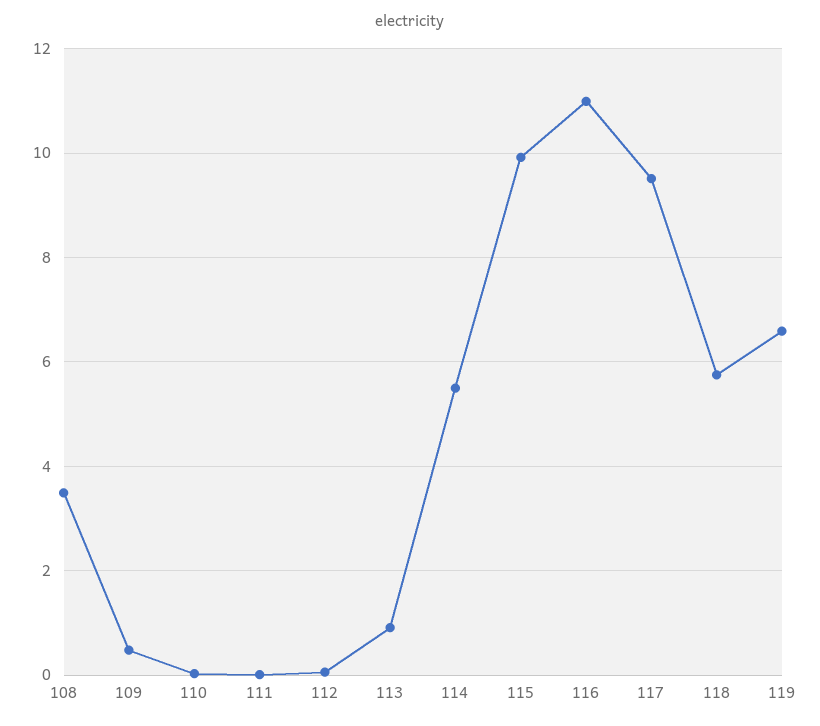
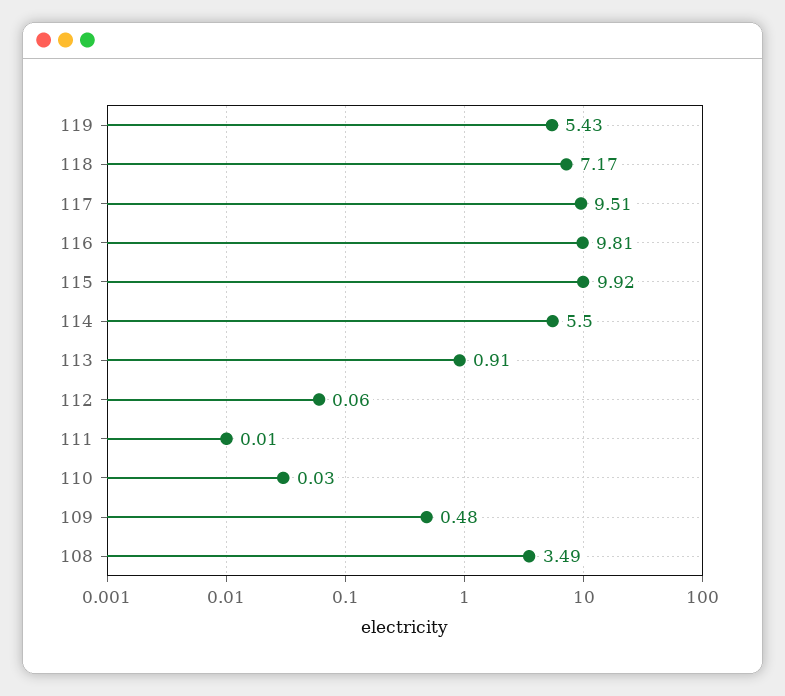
116: 11 -> 9.81
118: 5.8 -> 7.17
119: 6.6 -> 5.43

